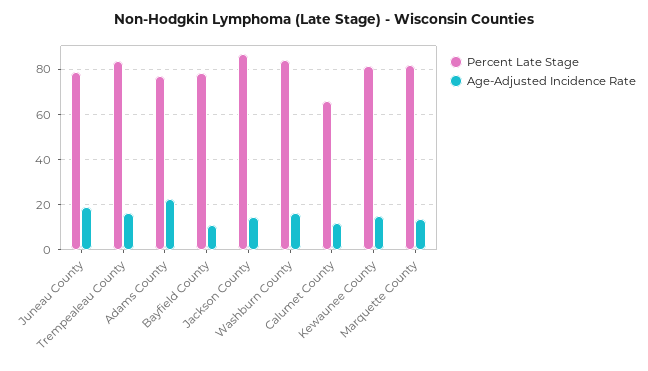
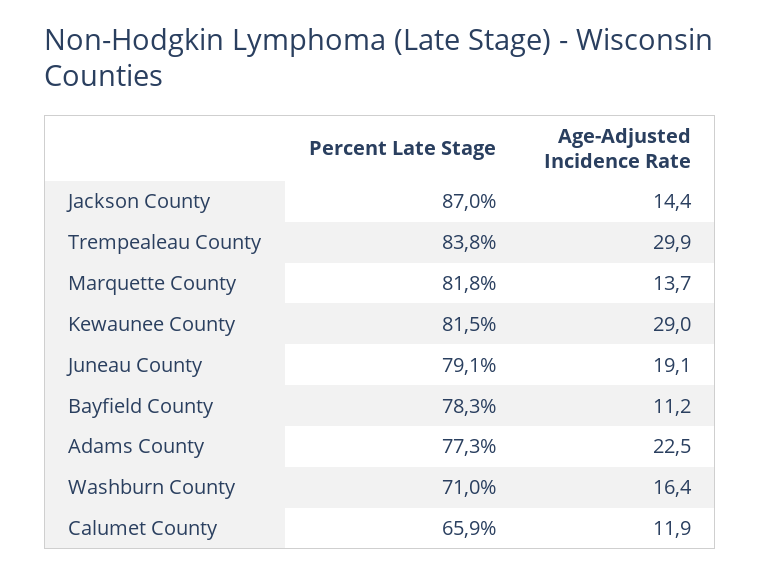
Age-Adjusted Incidence Rate, Trempealeau County: 15 -> 29.9
Percent Late Stage, Washburn County: 85 -> 71
Age-Adjusted Incidence Rate, Kewaunee County: 15 -> 29

